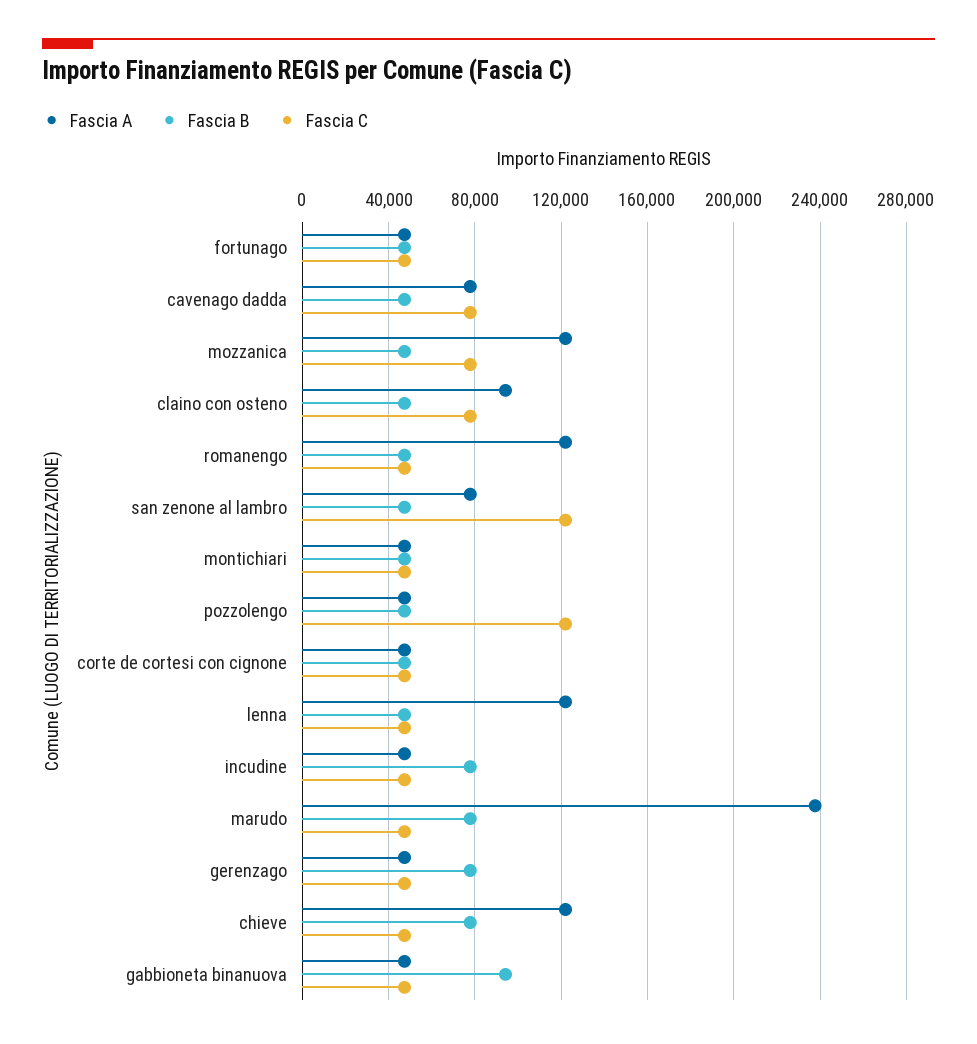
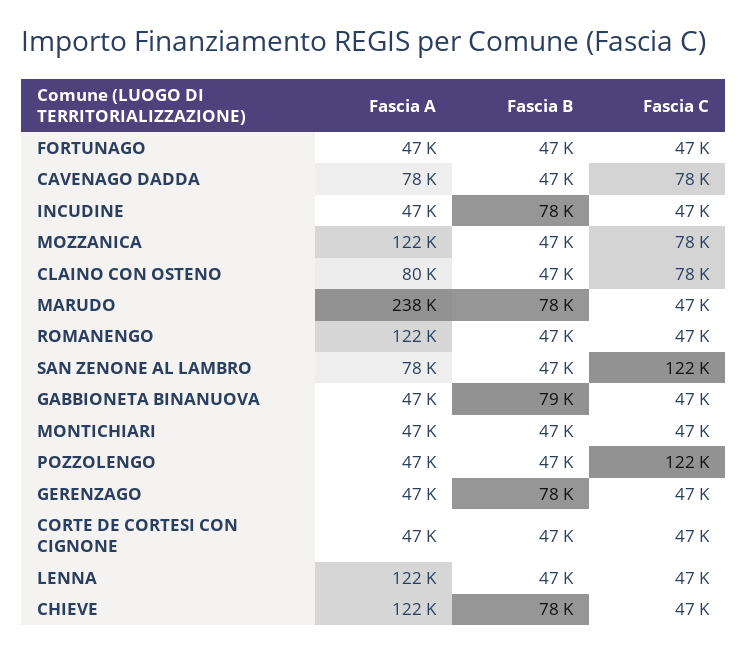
Fascia A, claino con osteno: 95000 -> 80000
Fascia B, gabbioneta binanuova: 95000 -> 79000

